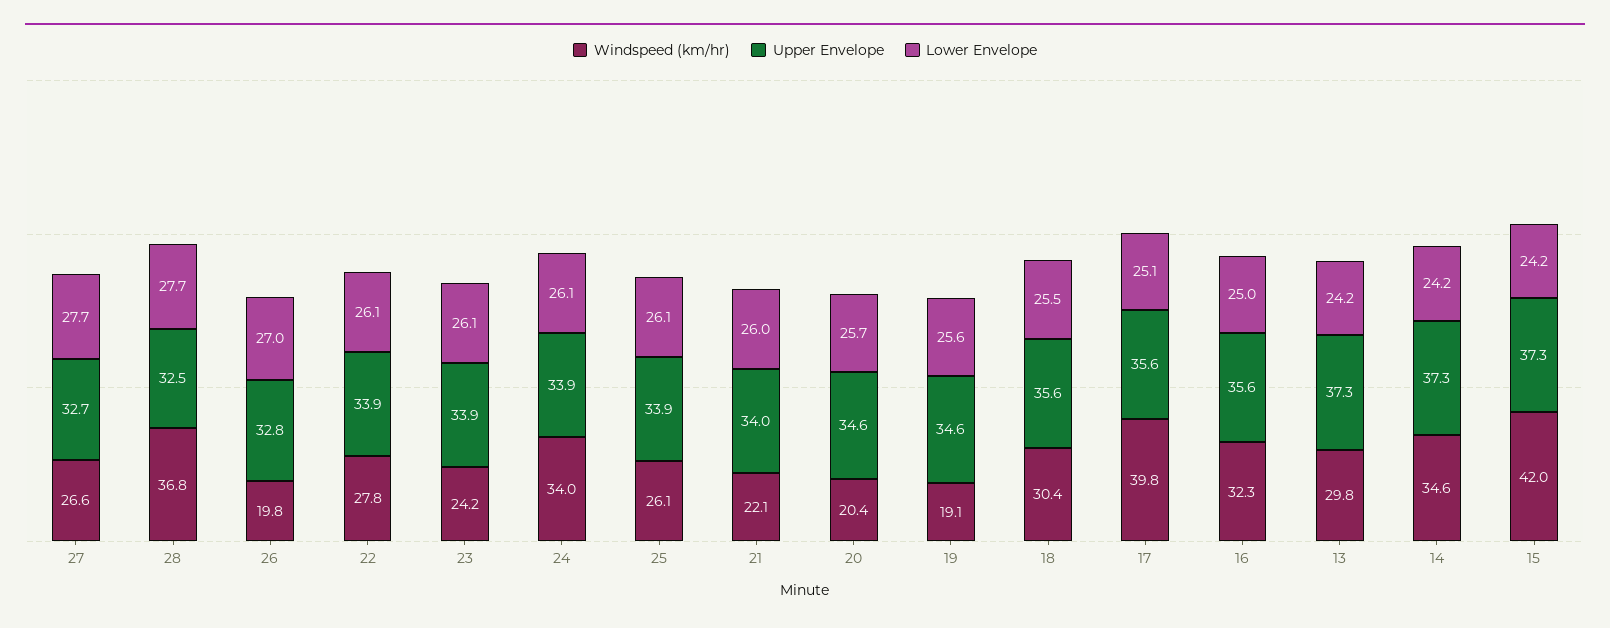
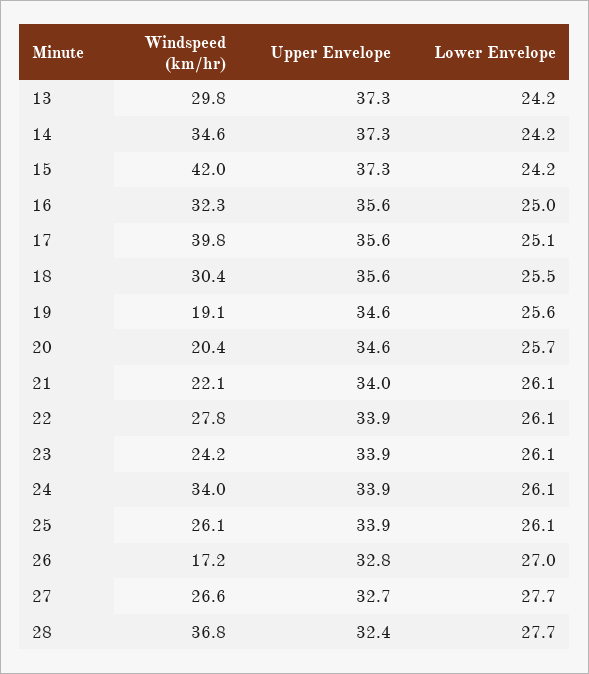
Upper Envelope, 28: 32.5 -> 32.4
Windspeed (km/hr), 26: 19.8 -> 17.2
Lower Envelope, 21: 26 -> 26.1

